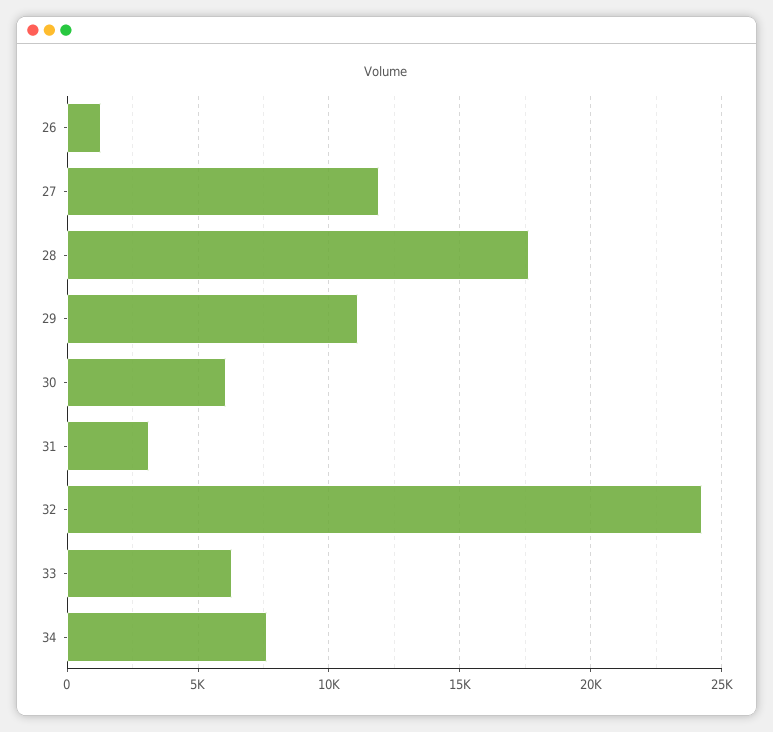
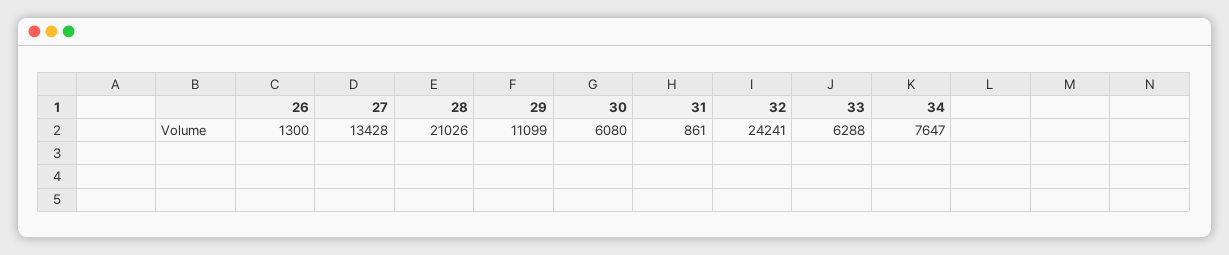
27: 12000 -> 13428
28: 17500 -> 21026
31: 3000 -> 861

